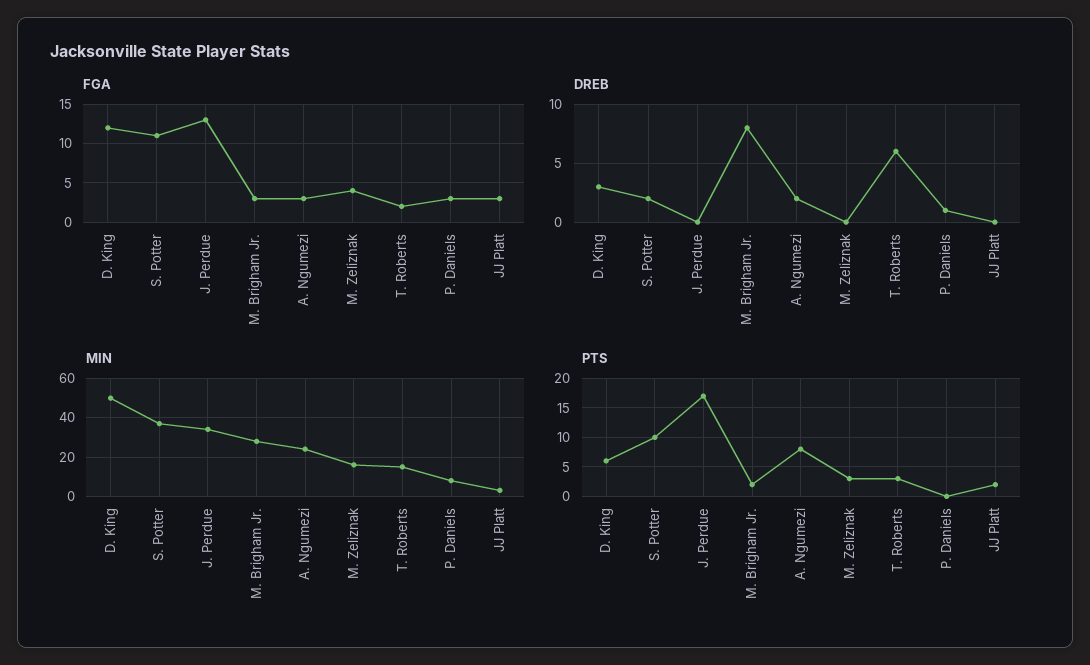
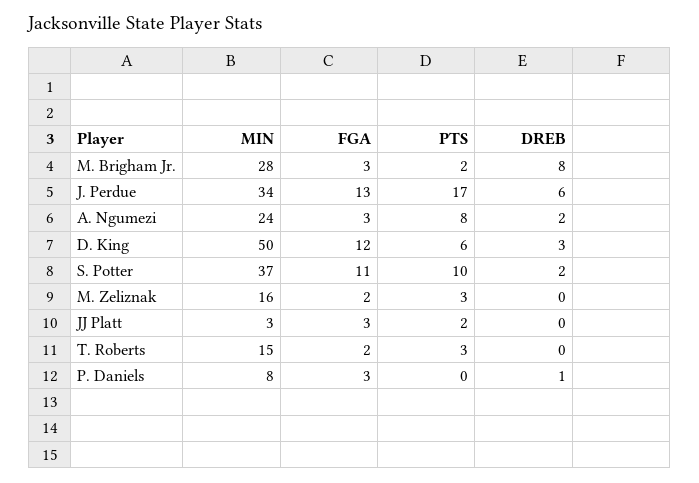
FGA, M. Zeliznak: 4 -> 2
DREB, J. Perdue: 0 -> 6
DREB, T. Roberts: 6 -> 0

